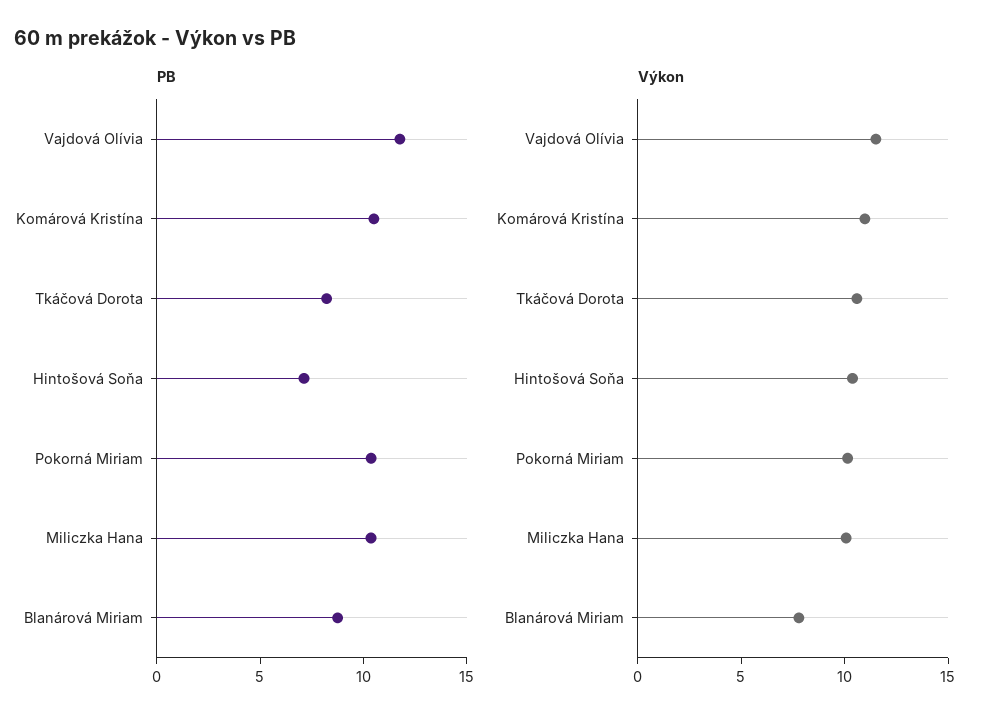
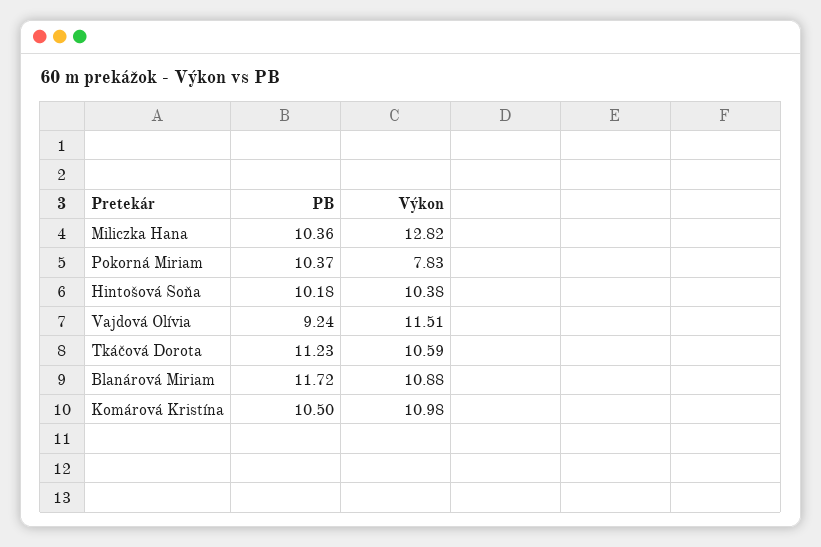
PB, Vajdová Olívia: 12 -> 9.24
PB, Tkáčová Dorota: 8 -> 11.23
PB, Hintošová Soňa: 7 -> 10.18
PB, Blanárová Miriam: 9 -> 11.72
Výkon, Pokorná Miriam: 10 -> 7.83
Výkon, Miliczka Hana: 10 -> 12.82
Výkon, Blanárová Miriam: 8 -> 10.88

